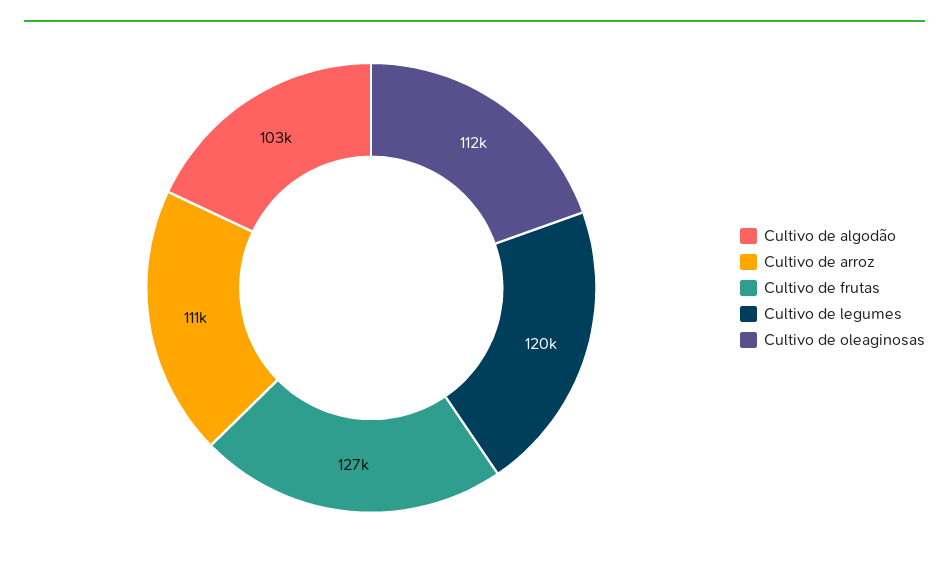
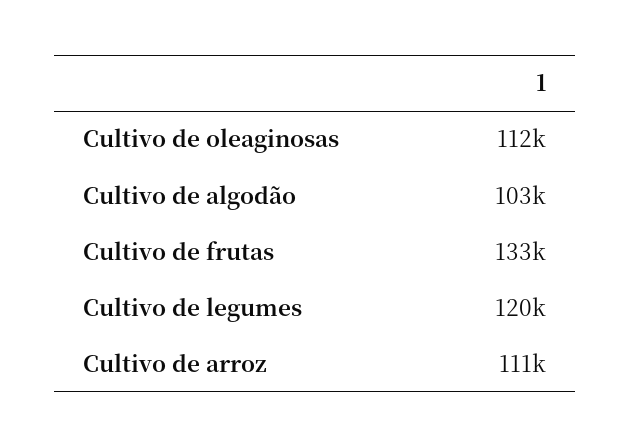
Cultivo de frutas: 127000 -> 133000

